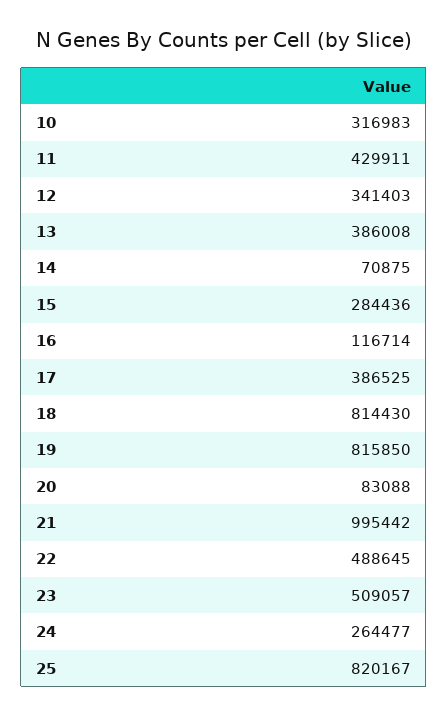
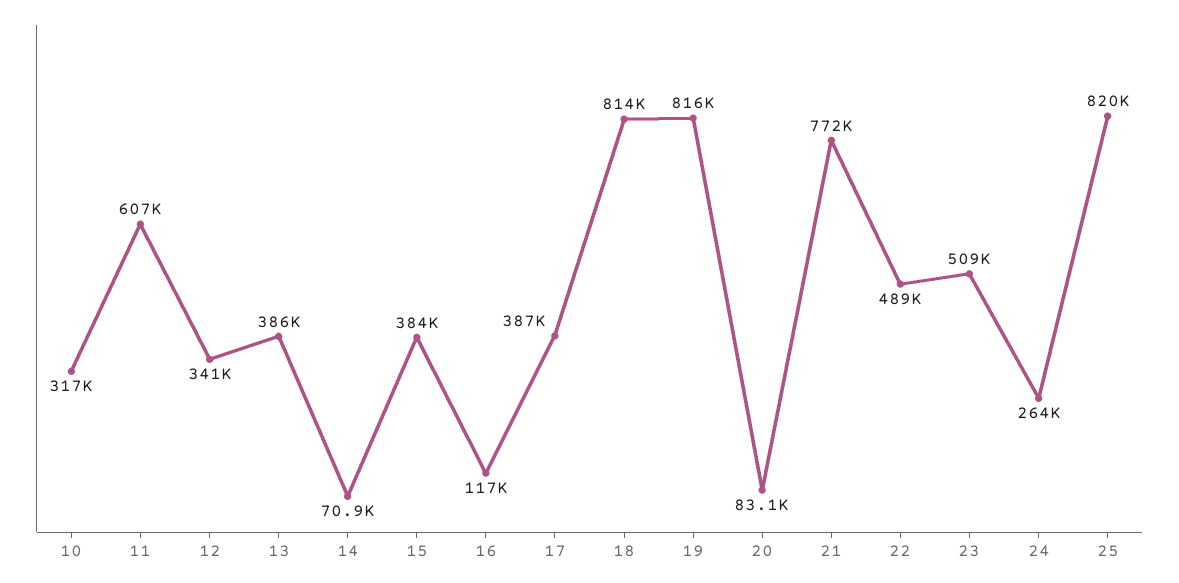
11: 429911 -> 607000
15: 284436 -> 384000
21: 995442 -> 772000

